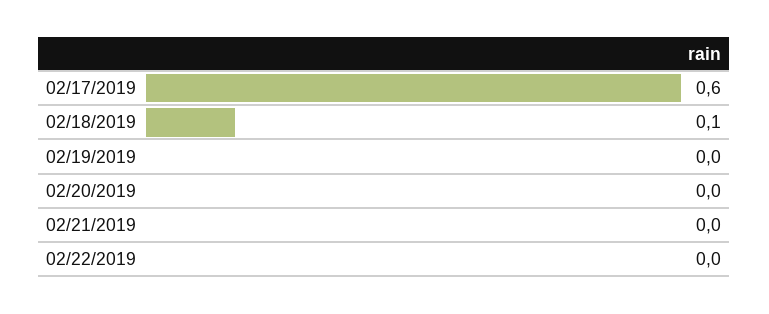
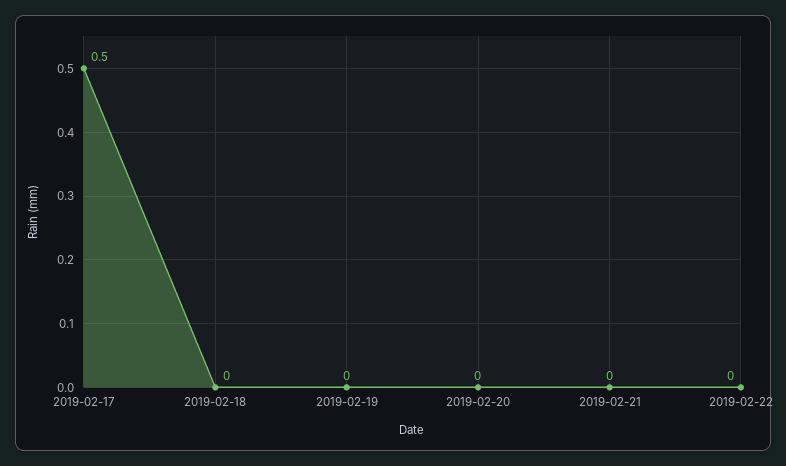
02/17/2019: 0.6 -> 0.5
02/18/2019: 0.1 -> 0

